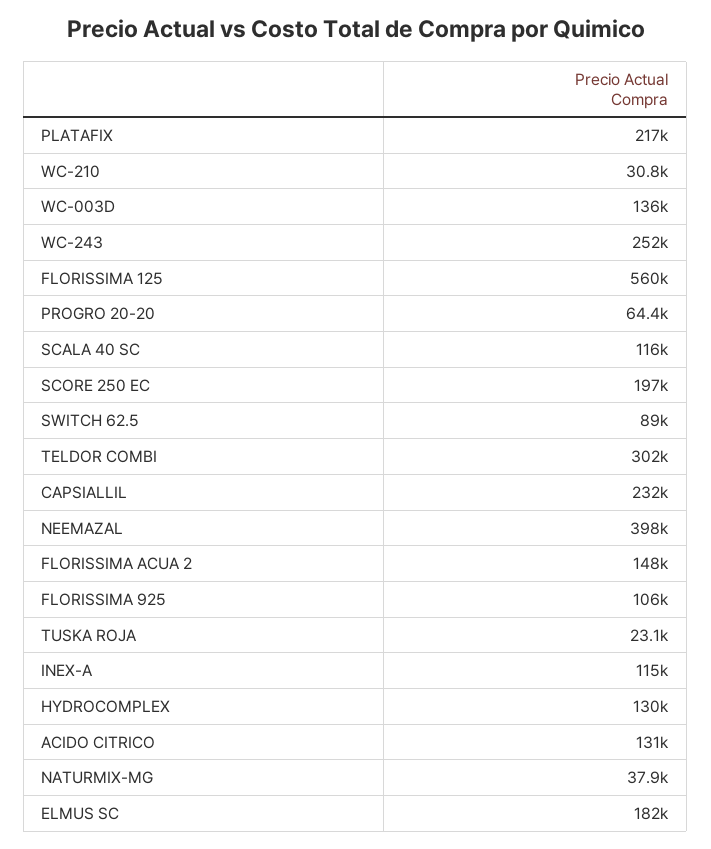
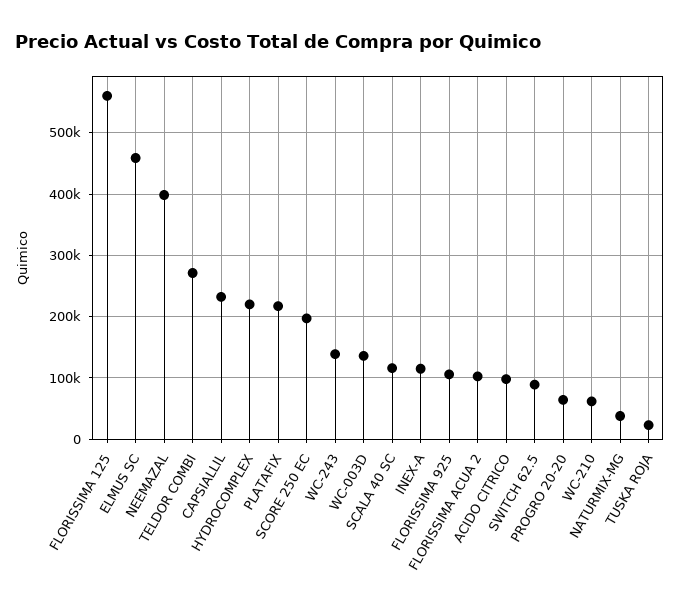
WC-210: 30800 -> 60000
WC-243: 252000 -> 140000
TELDOR COMBI: 302000 -> 270000
FLORISSIMA ACUA 2: 148000 -> 100000
HYDROCOMPLEX: 130000 -> 220000
ACIDO CITRICO: 131000 -> 100000
ELMUS SC: 182000 -> 460000

